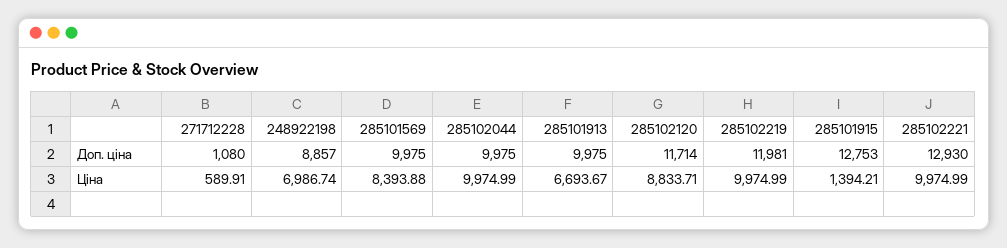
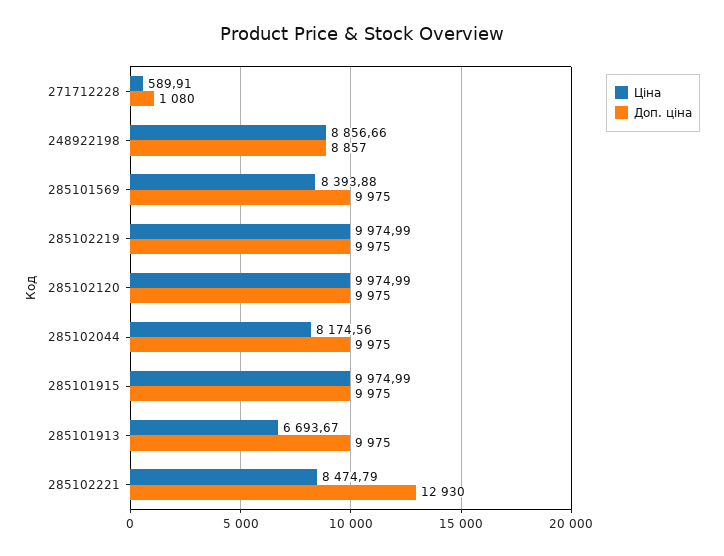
Доп. ціна, 285102120: 11714 -> 9975
Доп. ціна, 285102219: 11981 -> 9975
Доп. ціна, 285101915: 12753 -> 9975
Ціна, 248922198: 6986.74 -> 8856.66
Ціна, 285102044: 9974.99 -> 8174.56
Ціна, 285102120: 8833.71 -> 9974.99
Ціна, 285101915: 1394.21 -> 9974.99
Ціна, 285102221: 9974.99 -> 8474.79

